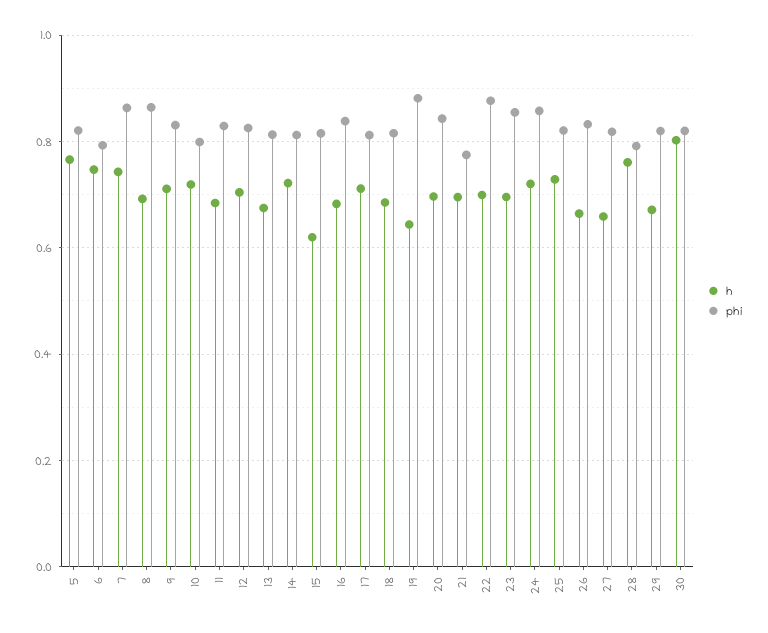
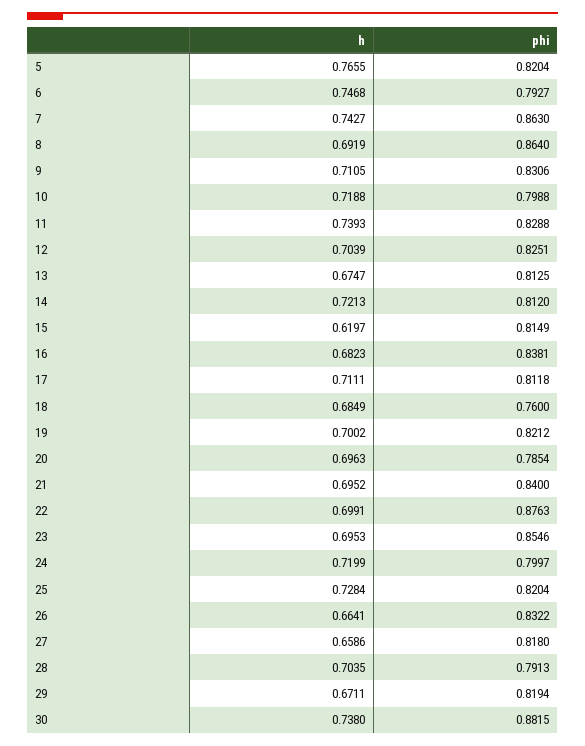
h, 11: 0.68 -> 0.7393
phi, 18: 0.82 -> 0.76
h, 19: 0.64 -> 0.7002
phi, 19: 0.88 -> 0.8212
phi, 20: 0.84 -> 0.7854
phi, 21: 0.78 -> 0.84
phi, 24: 0.86 -> 0.7997
h, 28: 0.76 -> 0.7035
h, 30: 0.8 -> 0.738
phi, 30: 0.82 -> 0.8815

